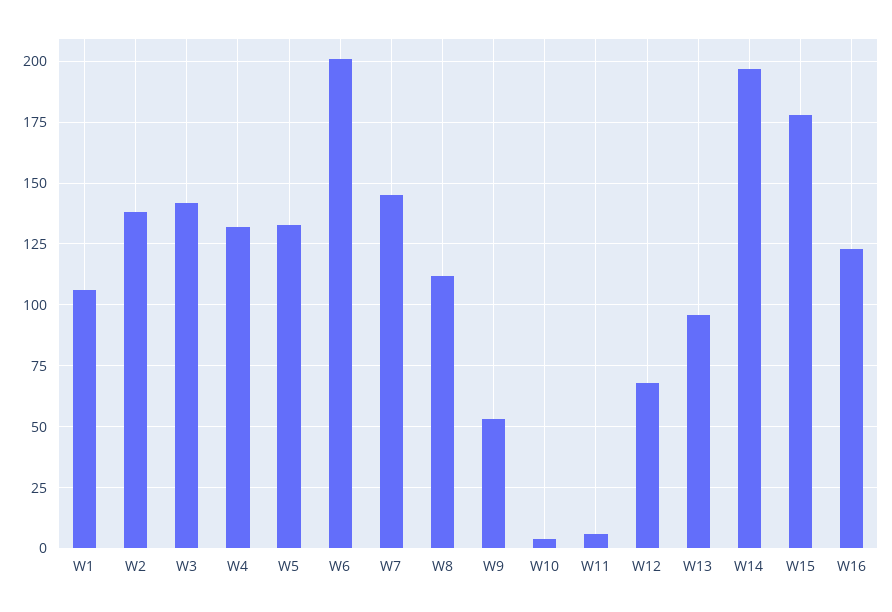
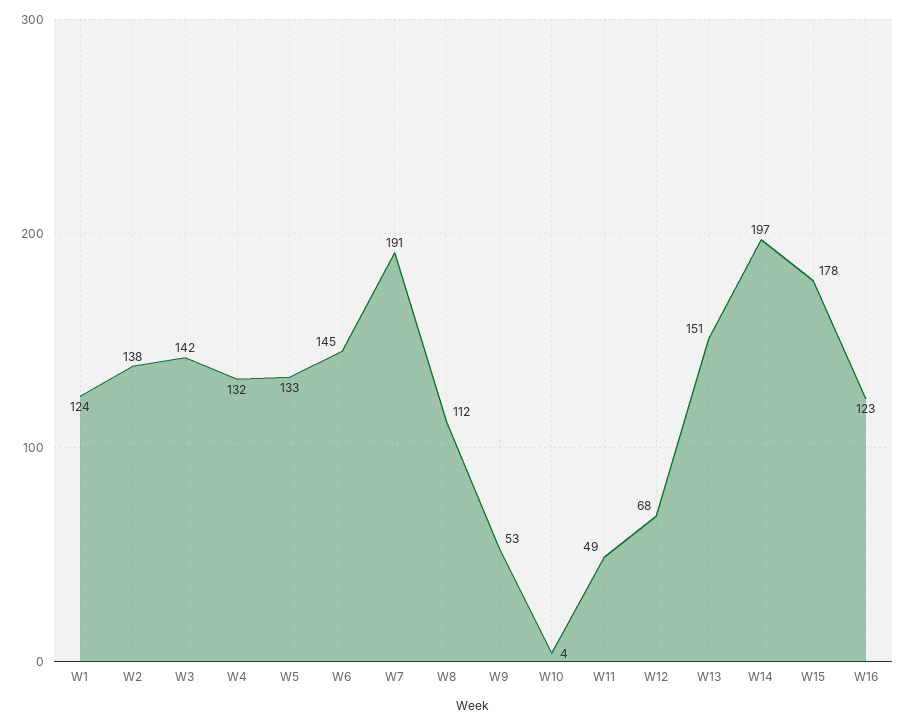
W1: 105 -> 124
W6: 200 -> 145
W7: 145 -> 191
W11: 5 -> 49
W13: 95 -> 151

